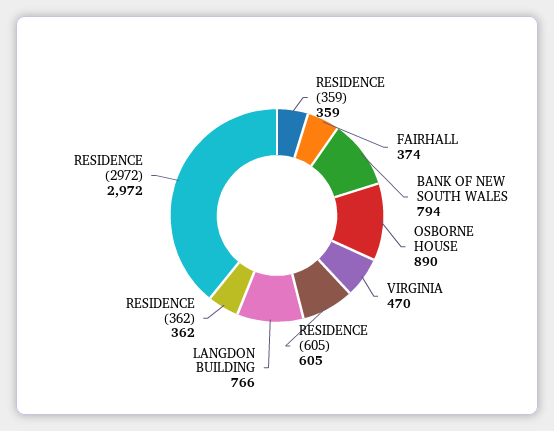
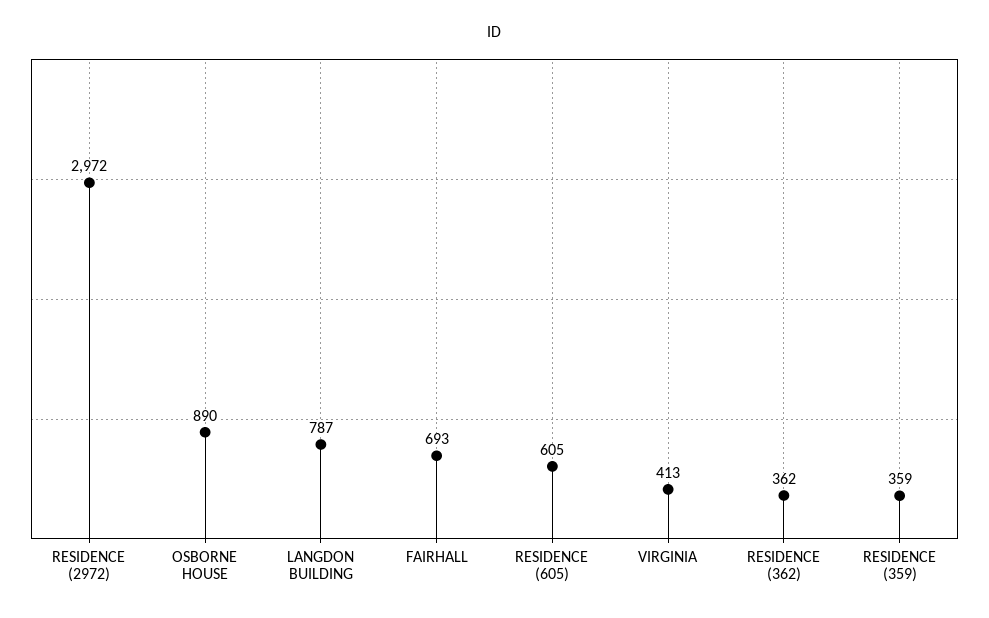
FAIRHALL: 374 -> 693
BANK OF NEW SOUTH WALES: 794 -> none
VIRGINIA: 470 -> 413
LANGDON BUILDING: 766 -> 787

